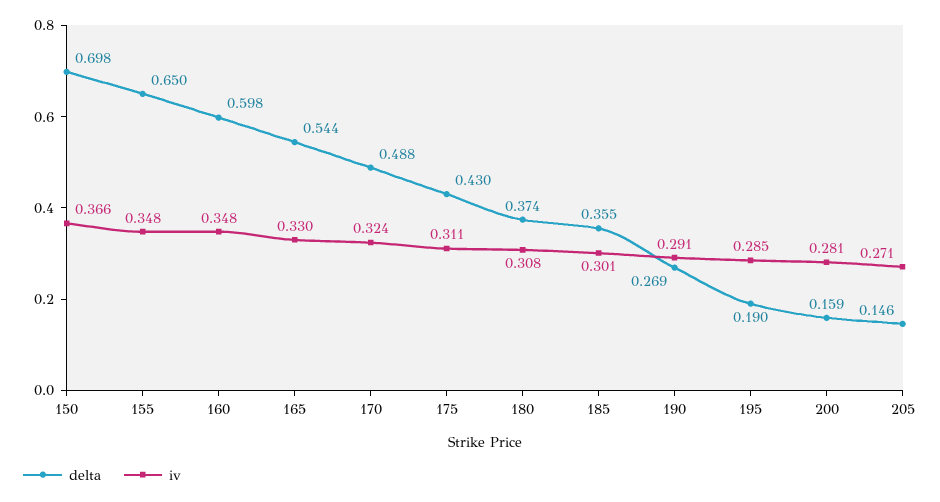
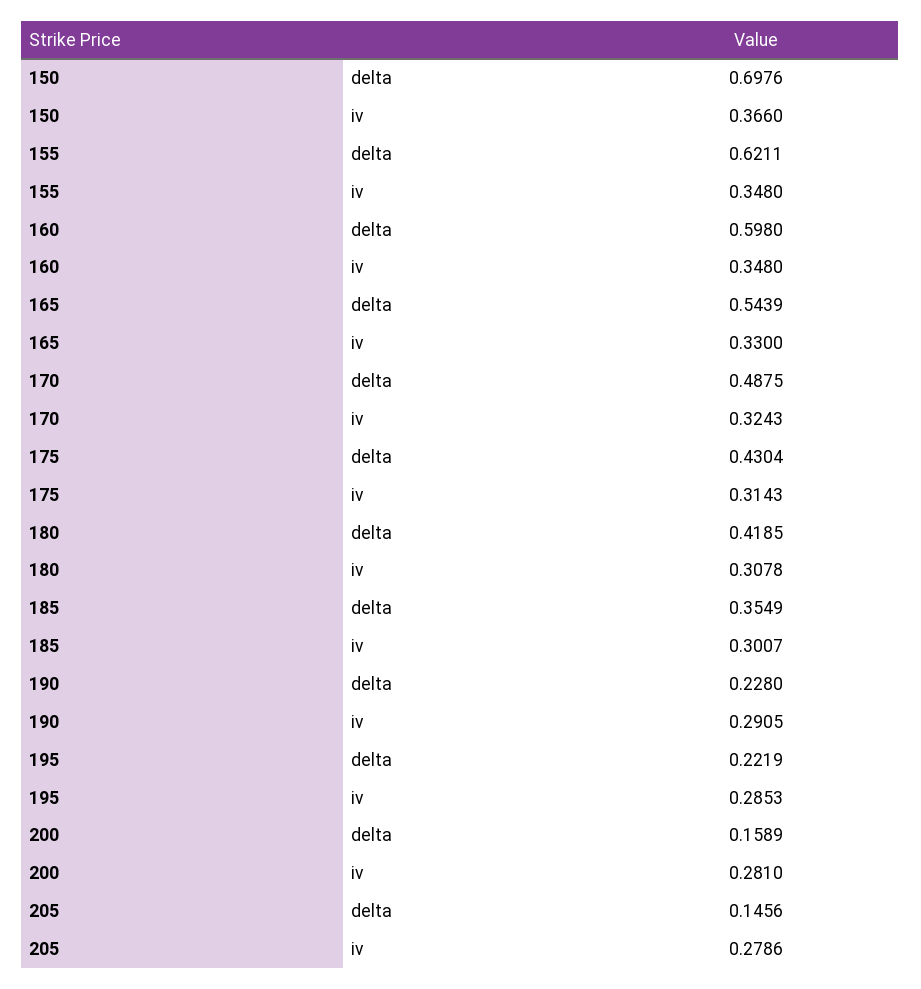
delta, 155: 0.65 -> 0.6211
iv, 175: 0.311 -> 0.3143
delta, 180: 0.374 -> 0.4185
delta, 190: 0.269 -> 0.228
delta, 195: 0.19 -> 0.2219
iv, 205: 0.271 -> 0.2786

